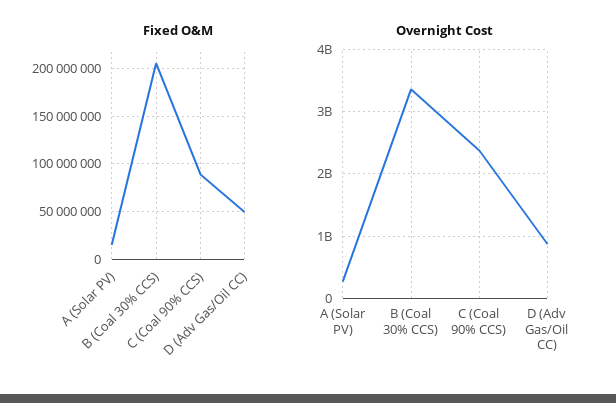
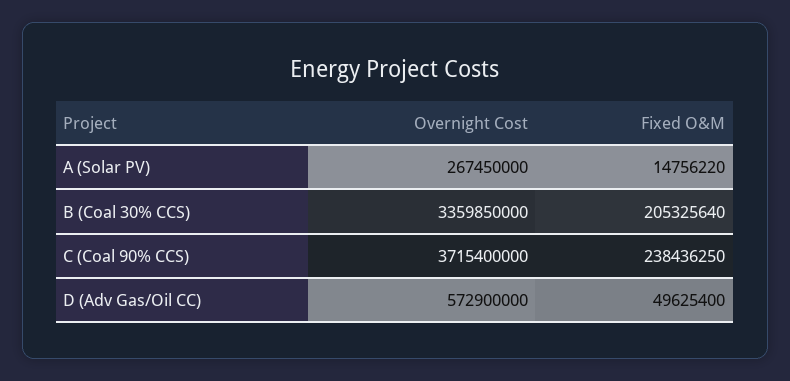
Fixed O&M, C (Coal 90% CCS): 90000000 -> 238436250
Overnight Cost, C (Coal 90% CCS): 2400000000 -> 3715400000
Overnight Cost, D (Adv Gas/Oil CC): 900000000 -> 572900000

